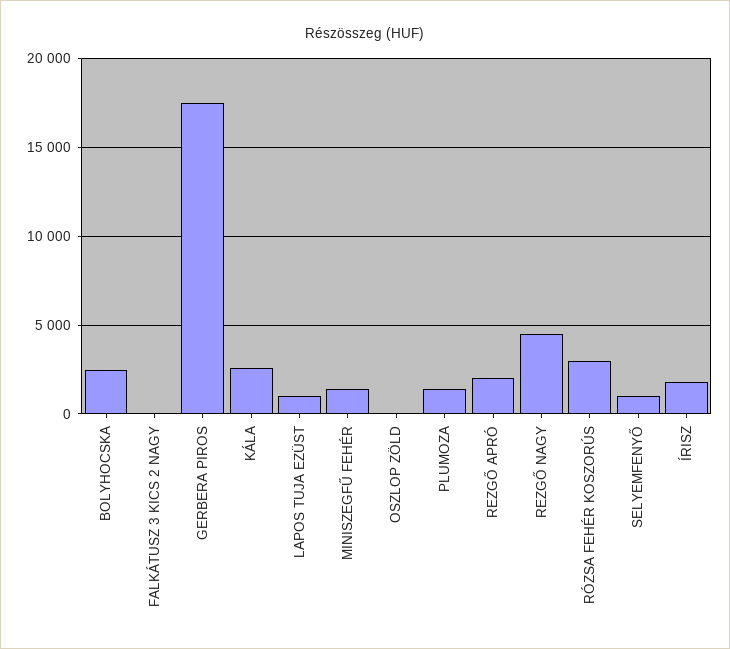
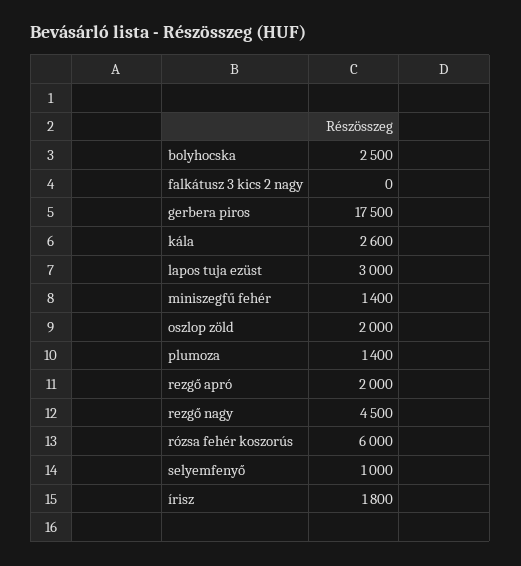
LAPOS TUJA EZÜST: 1000 -> 3000
OSZLOP ZÖLD: 0 -> 2000
RÓZSA FEHÉR KOSZORÚS: 3000 -> 6000

